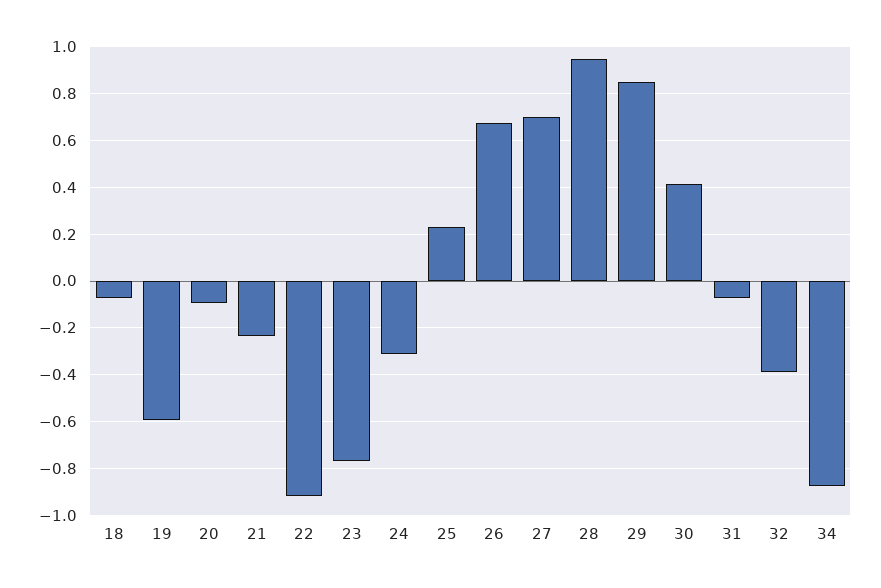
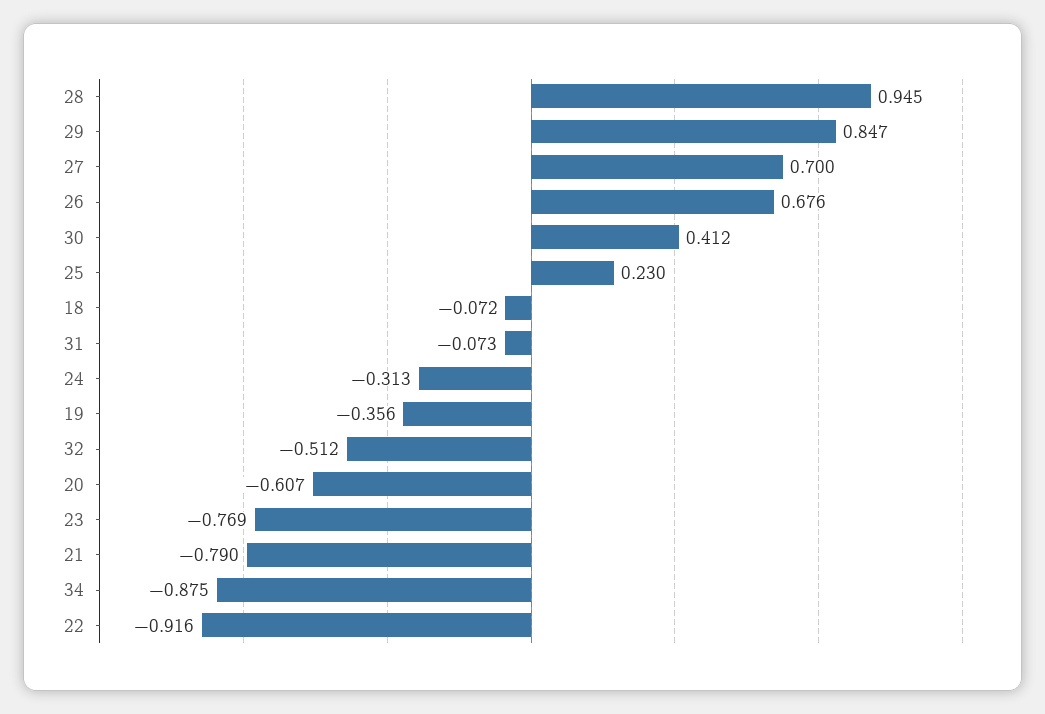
19: -0.6 -> -0.356
20: -0.1 -> -0.607
21: -0.25 -> -0.79
32: -0.4 -> -0.512

